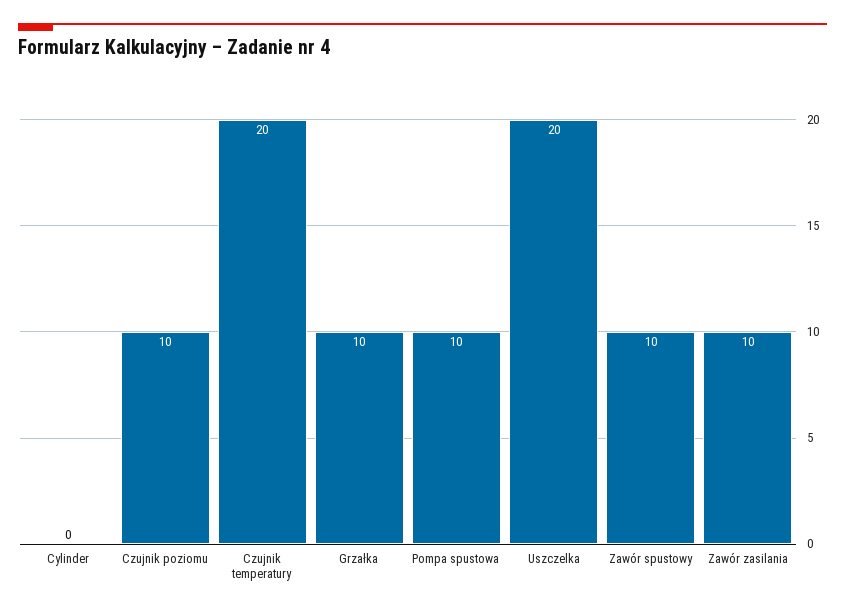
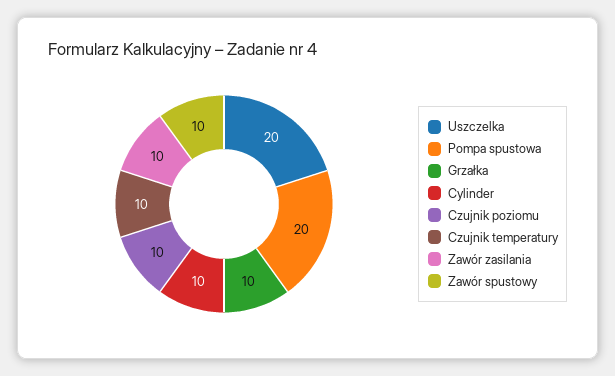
Cylinder: 0 -> 10
Czujnik temperatury: 20 -> 10
Pompa spustowa: 10 -> 20

